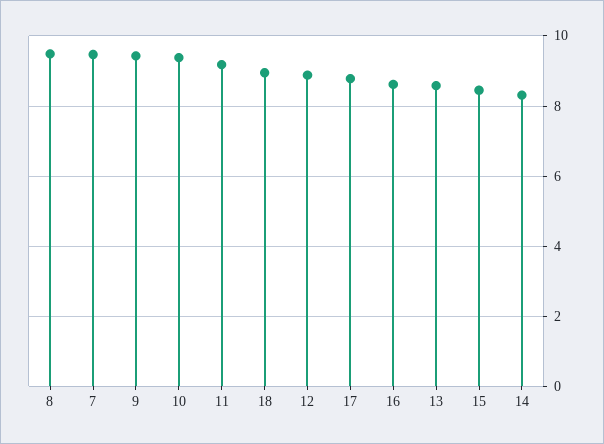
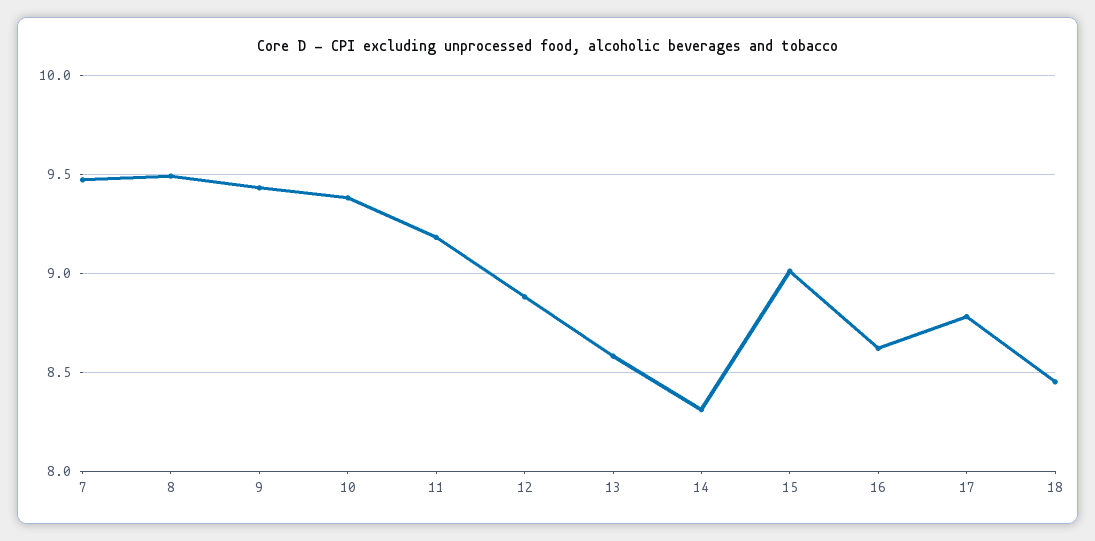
18: 9 -> 8.45
15: 8.4 -> 9

